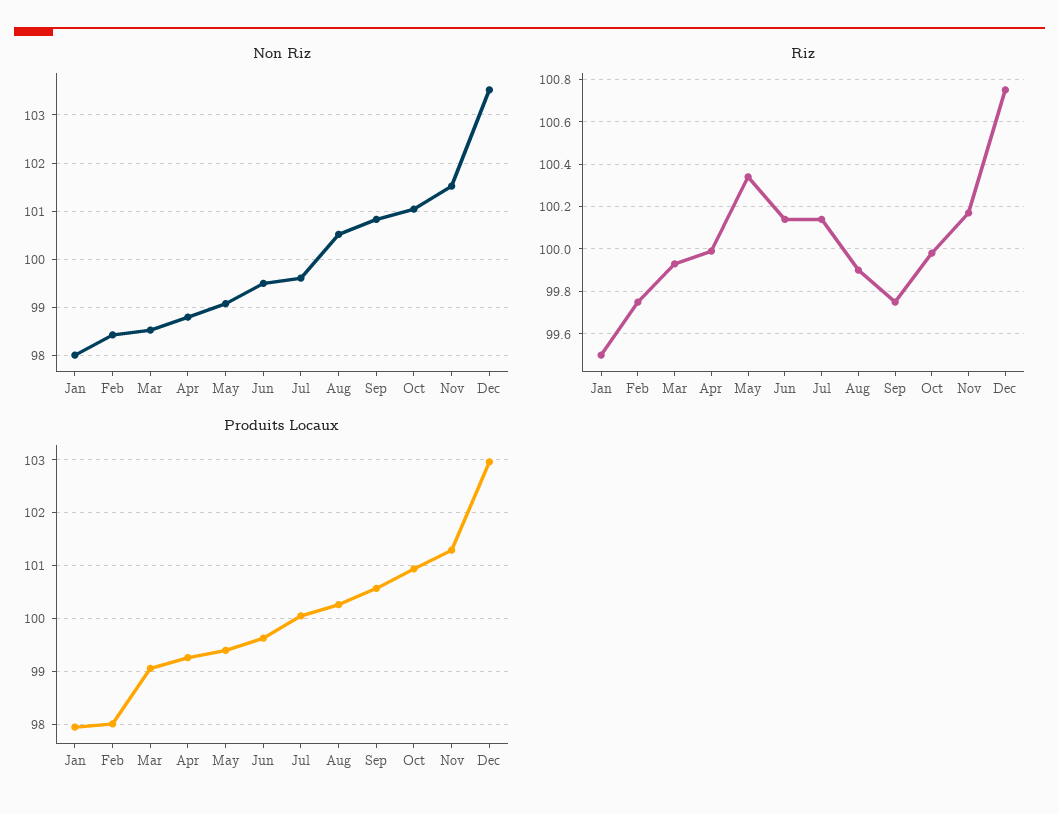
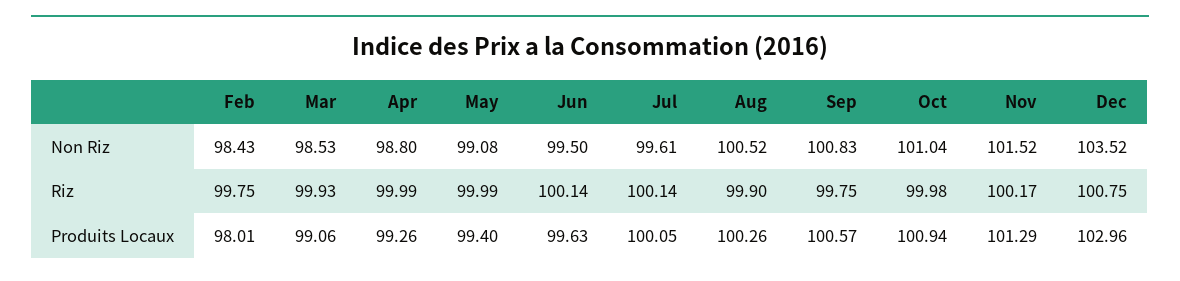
Non Riz, Jan: 98 -> none
Riz, Jan: 99.5 -> none
Riz, May: 100.35 -> 99.99
Produits Locaux, Jan: 98 -> none

